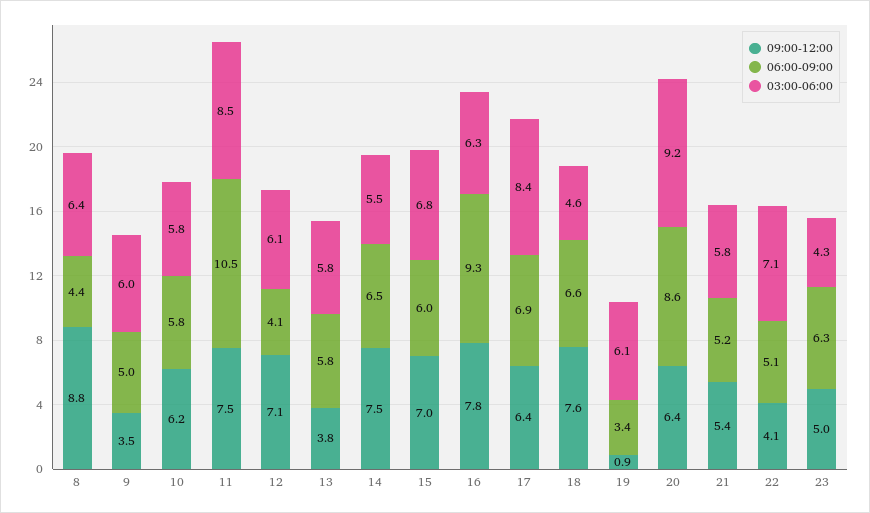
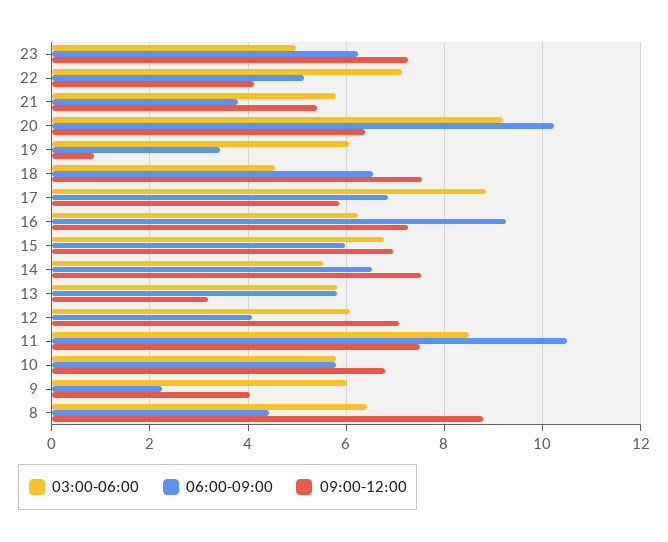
09:00-12:00, 9: 3.5 -> 4
06:00-09:00, 9: 5 -> 2.2
09:00-12:00, 10: 6.2 -> 6.8
09:00-12:00, 13: 3.8 -> 3.2
09:00-12:00, 16: 7.8 -> 7.2
09:00-12:00, 17: 6.4 -> 5.8
03:00-06:00, 17: 8.4 -> 8.8
06:00-09:00, 20: 8.6 -> 10.2
06:00-09:00, 21: 5.2 -> 3.8
09:00-12:00, 23: 5 -> 7.2
03:00-06:00, 23: 4.3 -> 5

